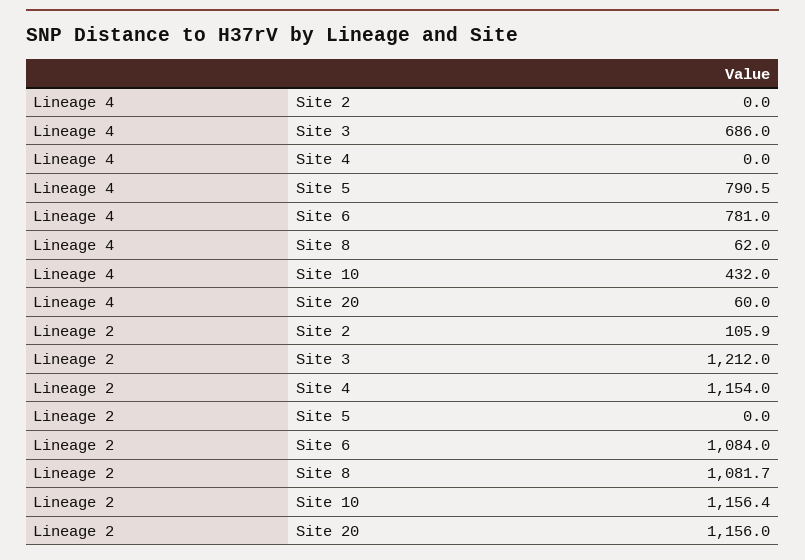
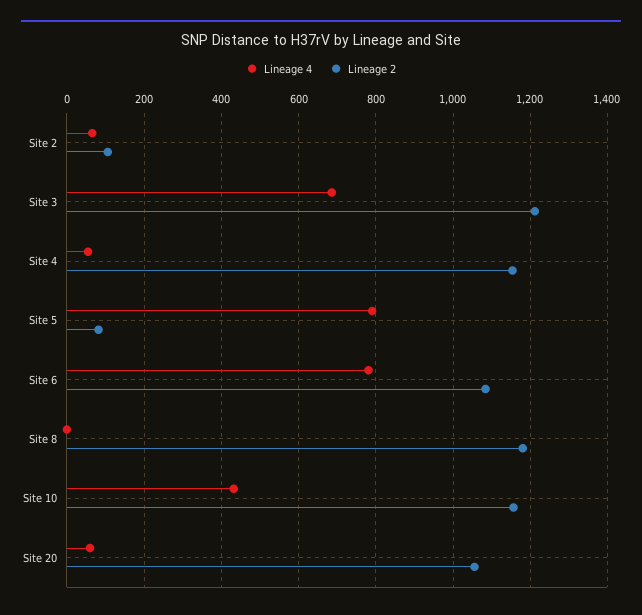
Lineage 4, Site 2: 0 -> 60
Lineage 4, Site 4: 0 -> 60
Lineage 4, Site 8: 62 -> 0
Lineage 2, Site 5: 0 -> 80
Lineage 2, Site 8: 1081.7 -> 1180
Lineage 2, Site 20: 1156 -> 1060

